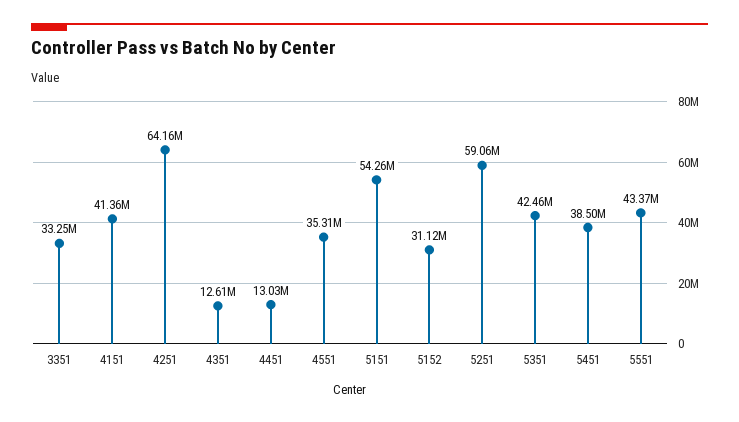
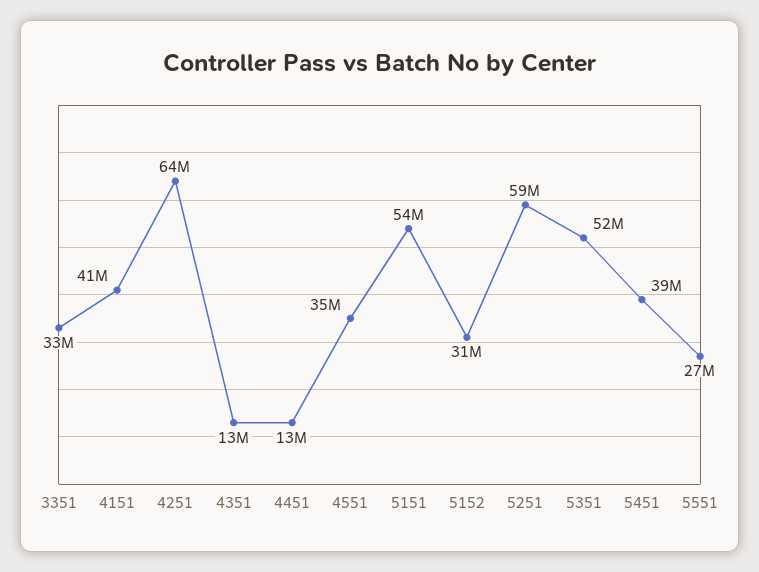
5351: 42460000 -> 52000000
5551: 43370000 -> 27000000

